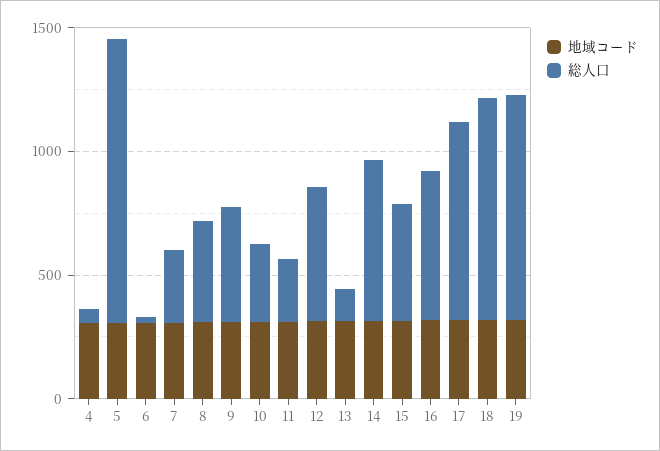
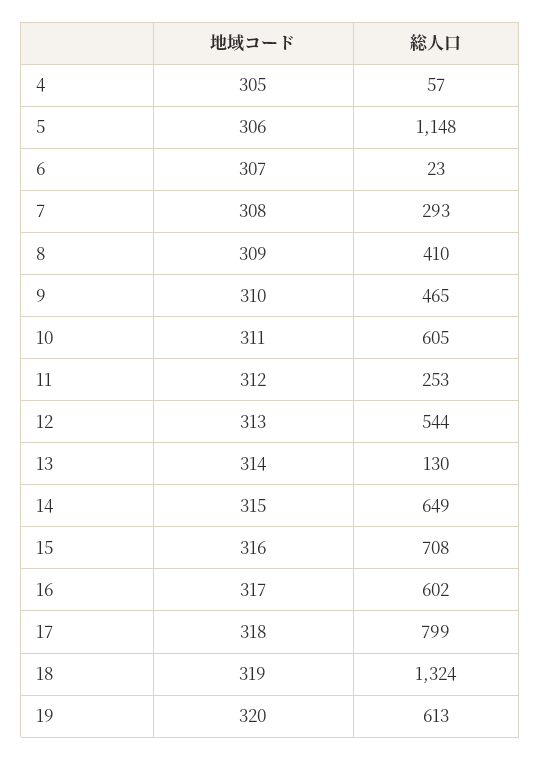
総人口, 10: 300 -> 605
総人口, 15: 500 -> 708
総人口, 18: 900 -> 1324
総人口, 19: 900 -> 613

